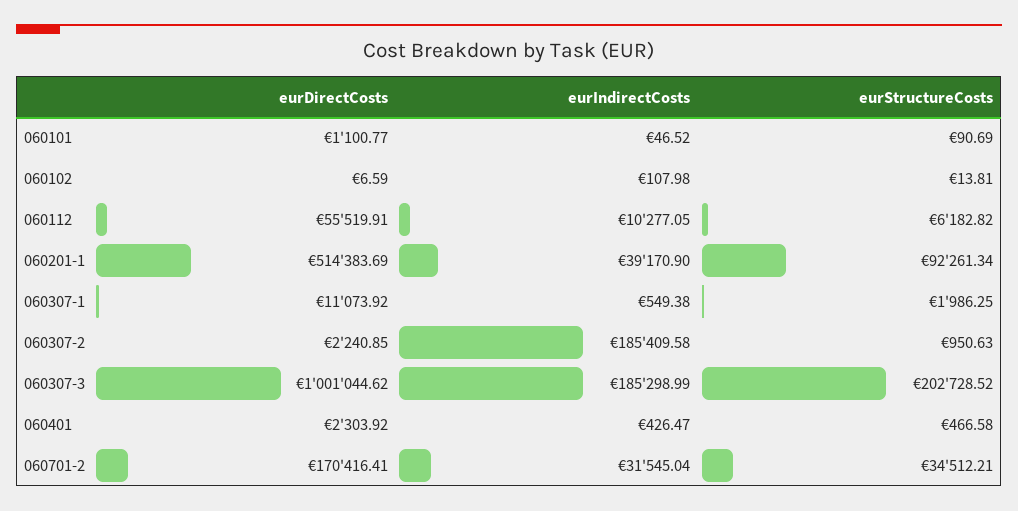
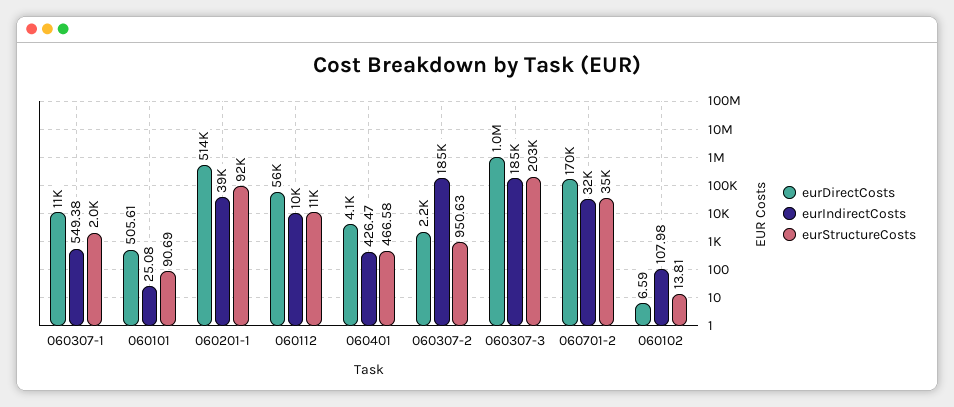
eurDirectCosts, 060101: 1100.77 -> 505.61
eurIndirectCosts, 060101: 46.52 -> 25.08
eurStructureCosts, 060112: 6182.82 -> 11000
eurDirectCosts, 060401: 2303.92 -> 4100

